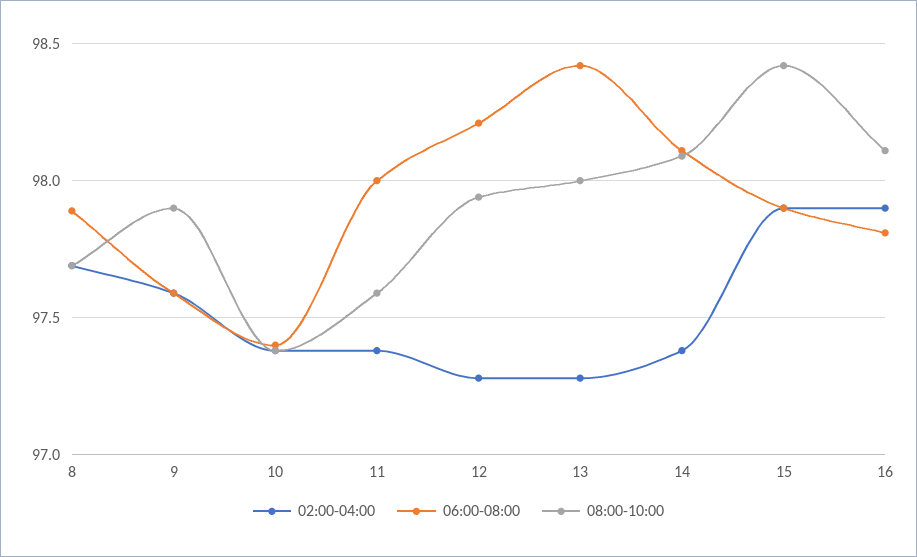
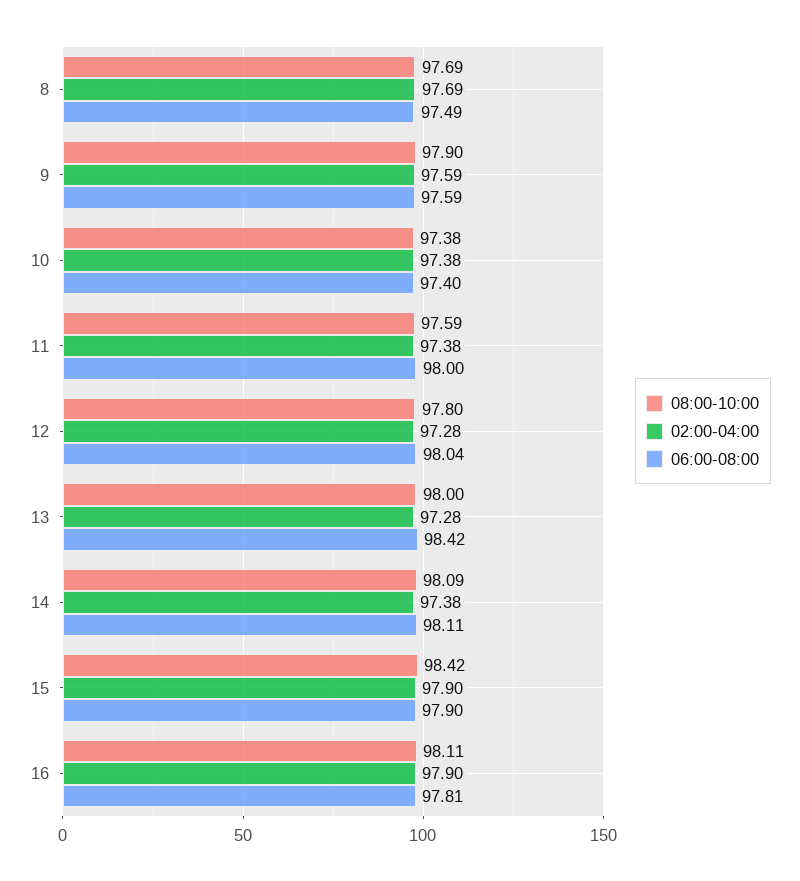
06:00-08:00, 8: 97.9 -> 97.49
06:00-08:00, 12: 98.2 -> 98.04
08:00-10:00, 12: 97.95 -> 97.8

